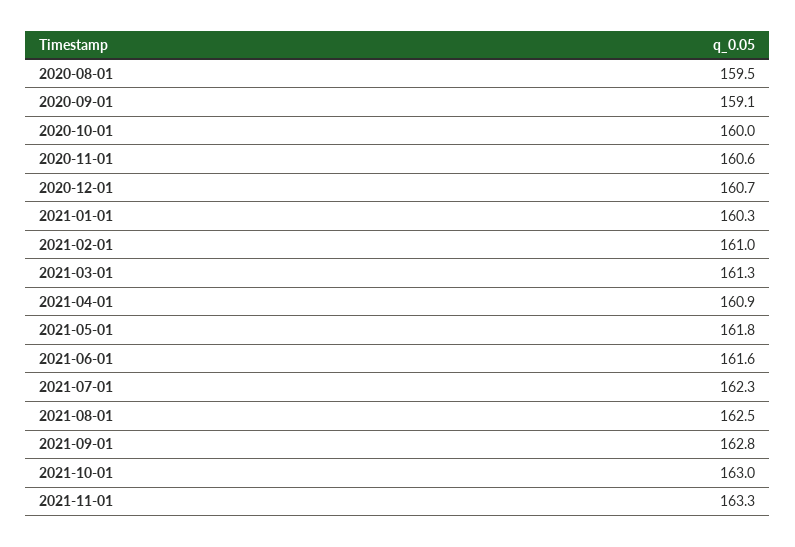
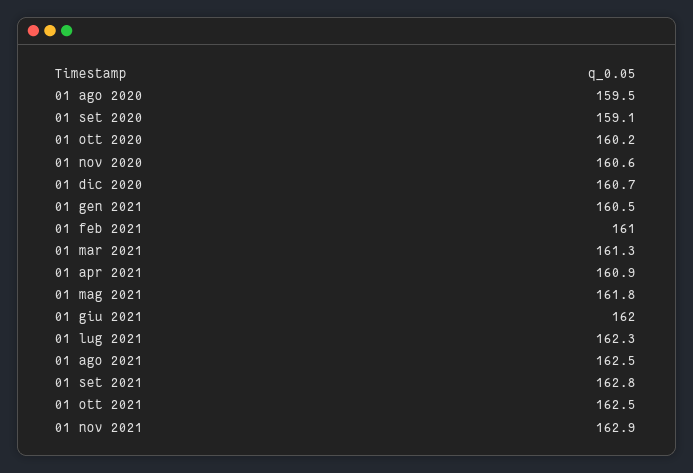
2020-10-01: 160 -> 160.2
2021-01-01: 160.3 -> 160.5
2021-06-01: 161.6 -> 162
2021-10-01: 163 -> 162.5
2021-11-01: 163.3 -> 162.9

